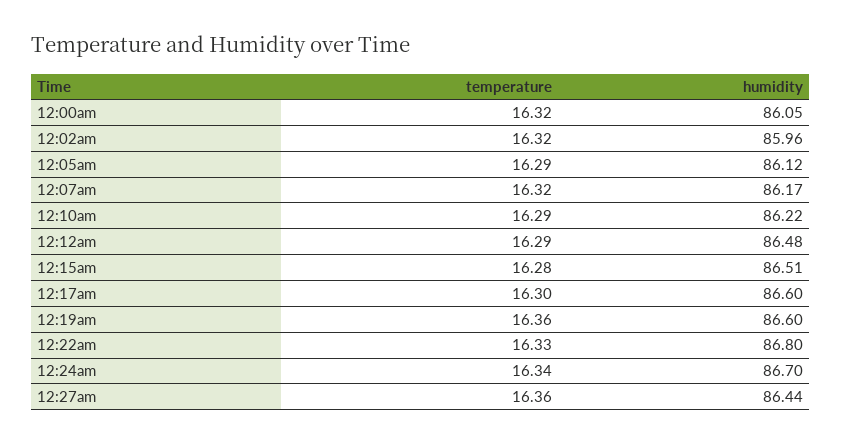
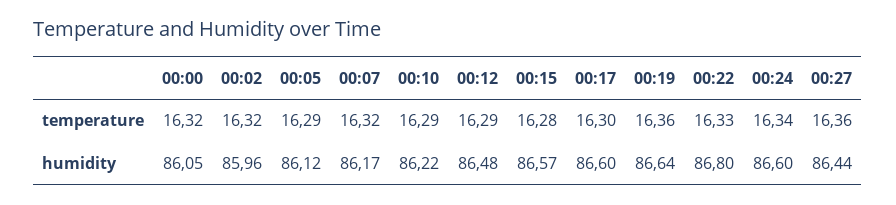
humidity, 12:15am: 86.51 -> 86.57
humidity, 12:19am: 86.6 -> 86.64
humidity, 12:24am: 86.7 -> 86.6

